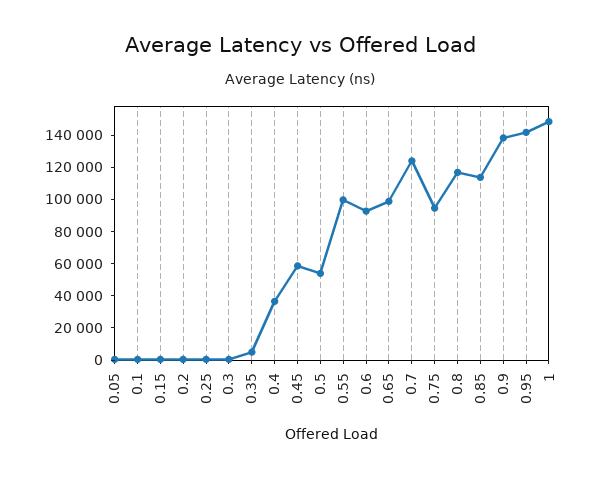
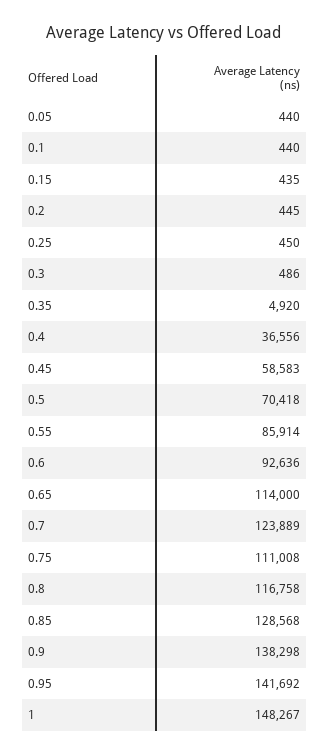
0.5: 55000 -> 70418
0.55: 100000 -> 85914
0.65: 100000 -> 114000
0.75: 95000 -> 111008
0.85: 115000 -> 128568

